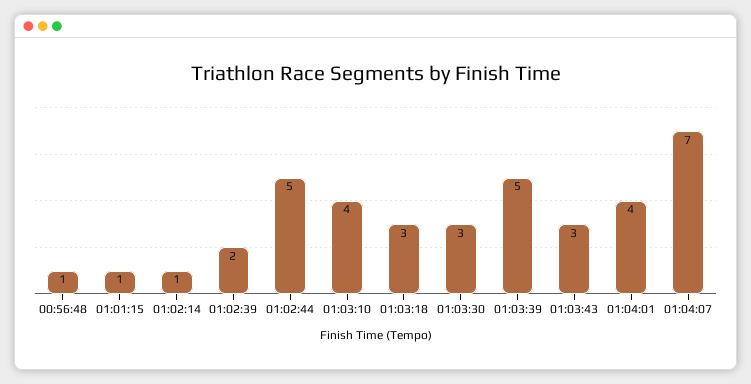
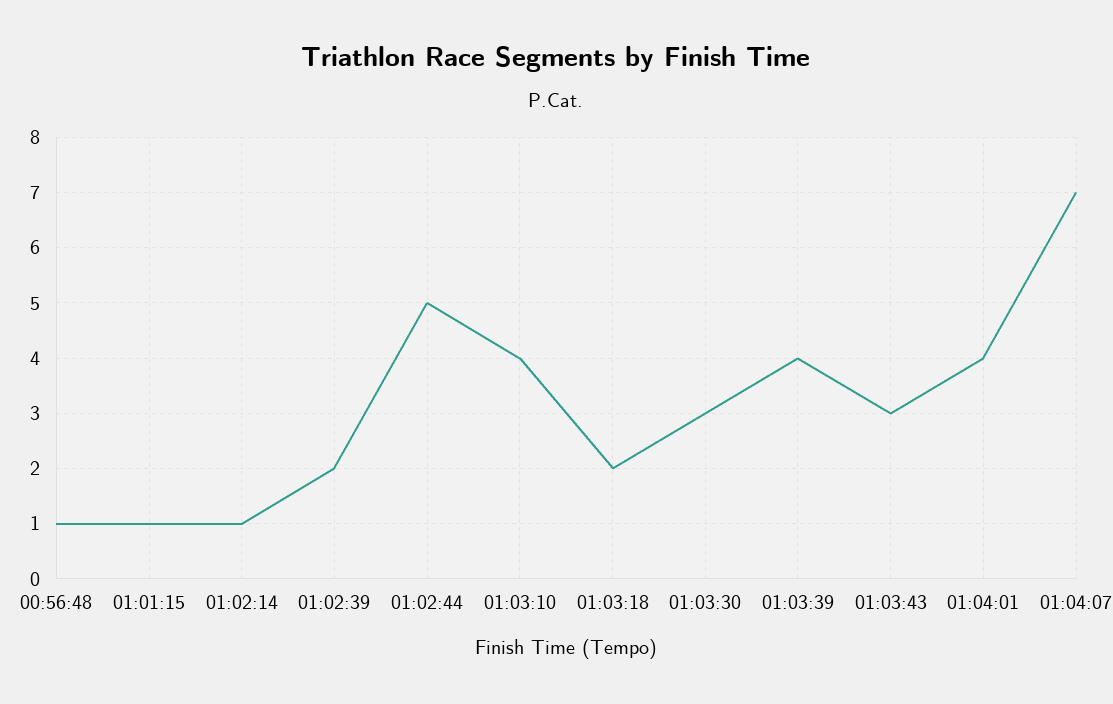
01:03:18: 3 -> 2
01:03:39: 5 -> 4

